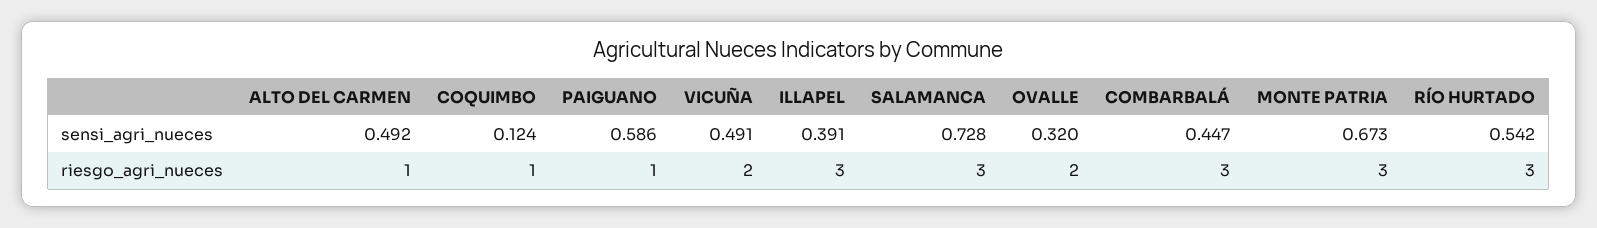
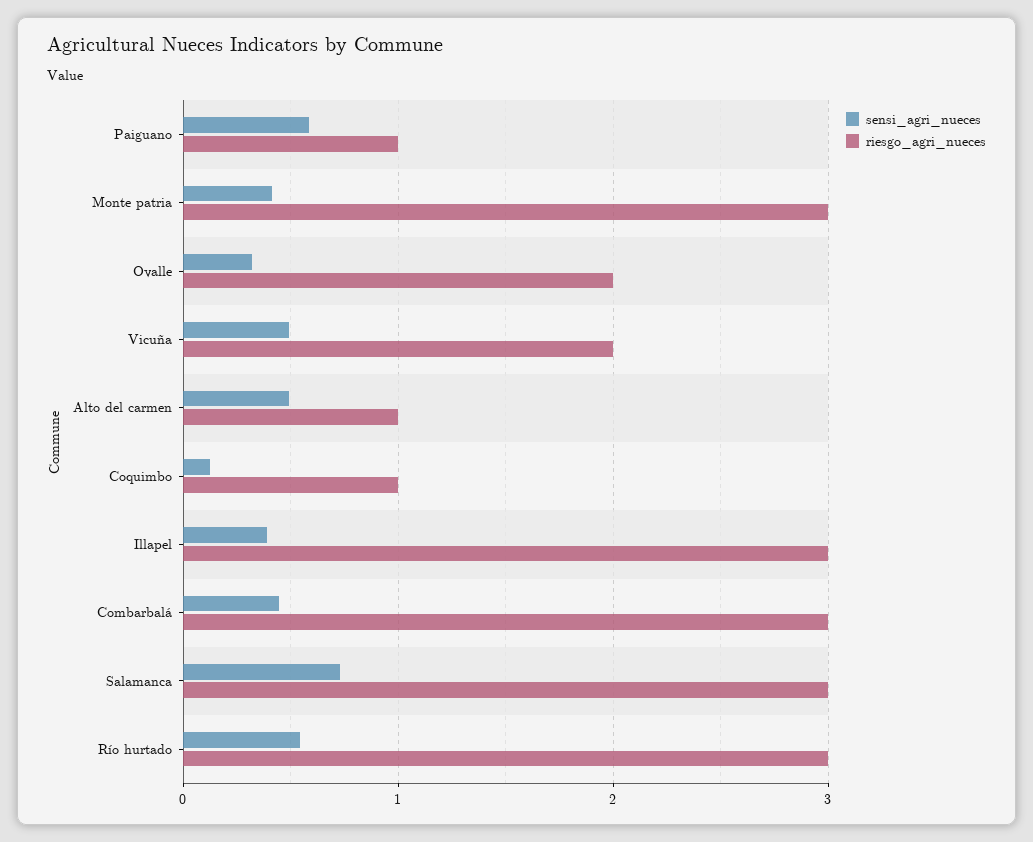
sensi_agri_nueces, MONTE PATRIA: 0.673 -> 0.4

